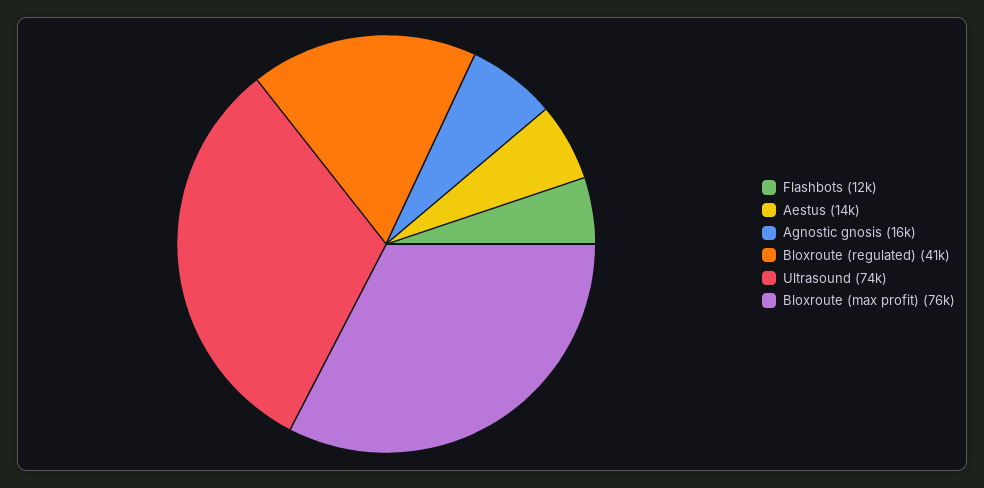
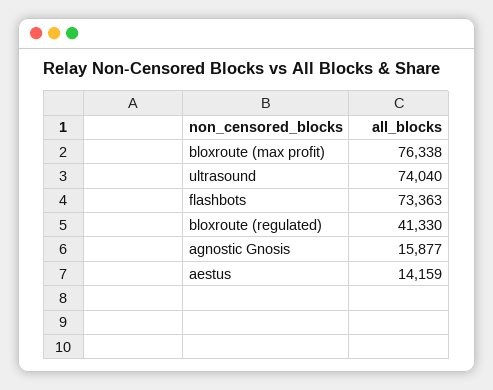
Flashbots: 12000 -> 73363

